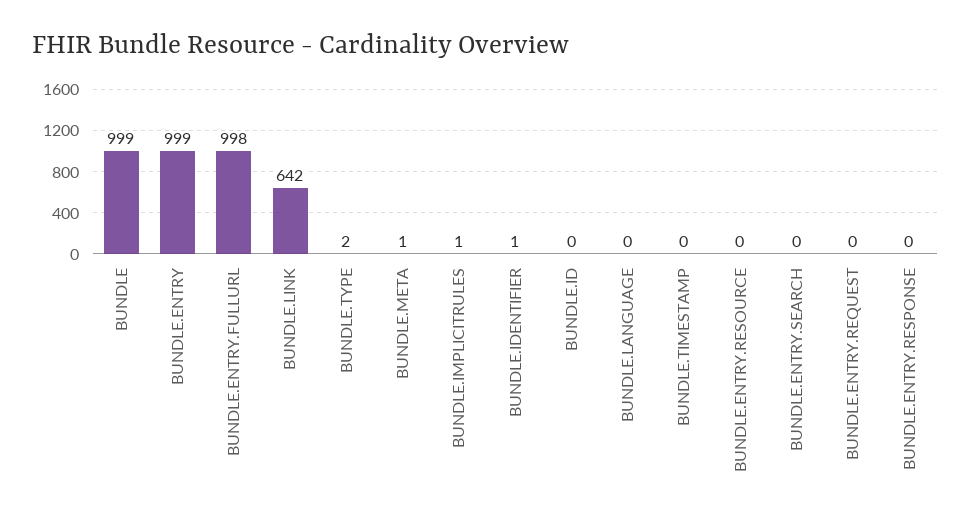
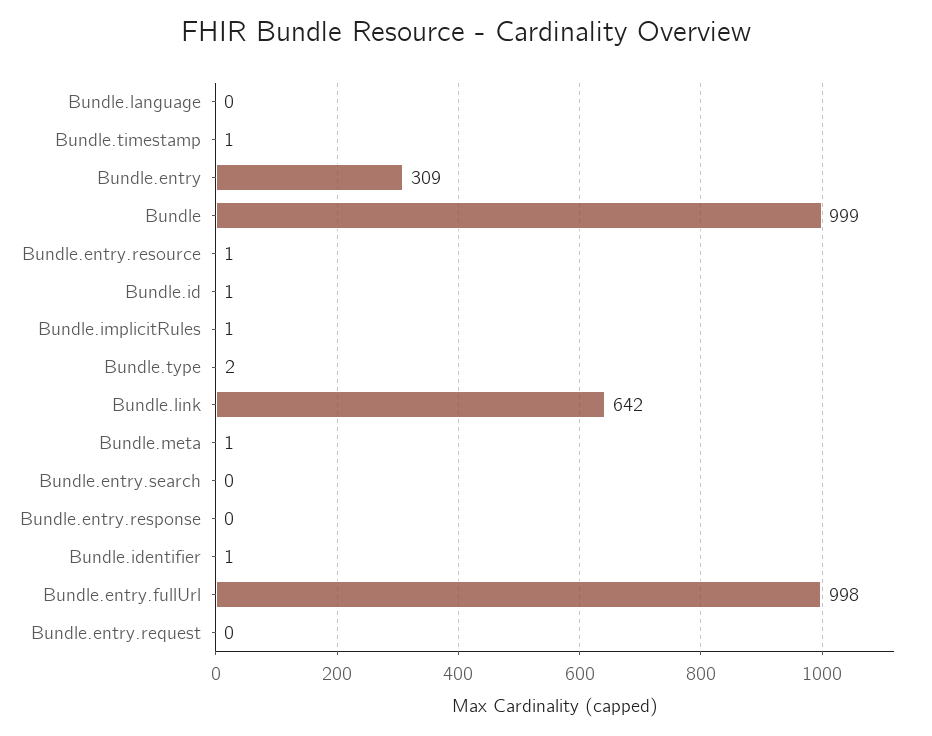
BUNDLE.ENTRY: 999 -> 309
BUNDLE.ID: 0 -> 1
BUNDLE.TIMESTAMP: 0 -> 1
BUNDLE.ENTRY.RESOURCE: 0 -> 1

